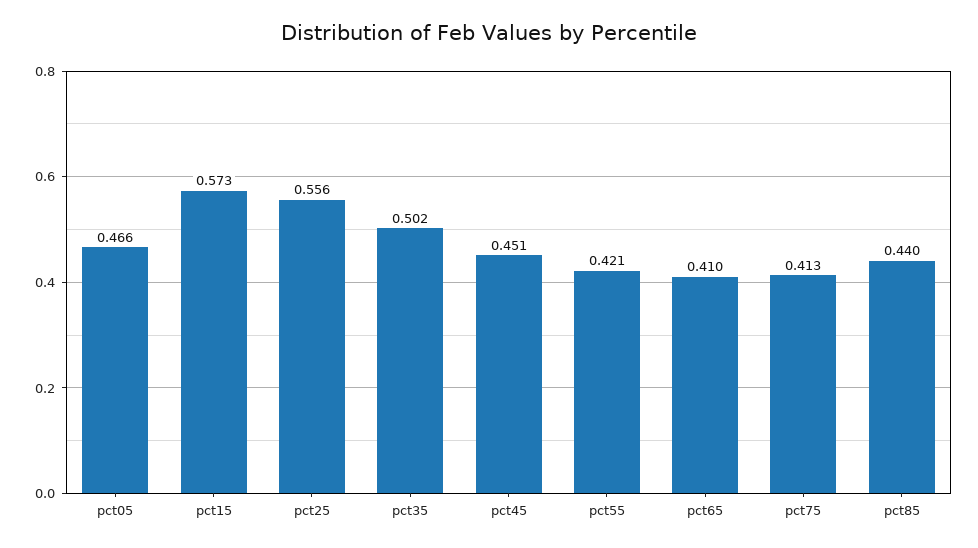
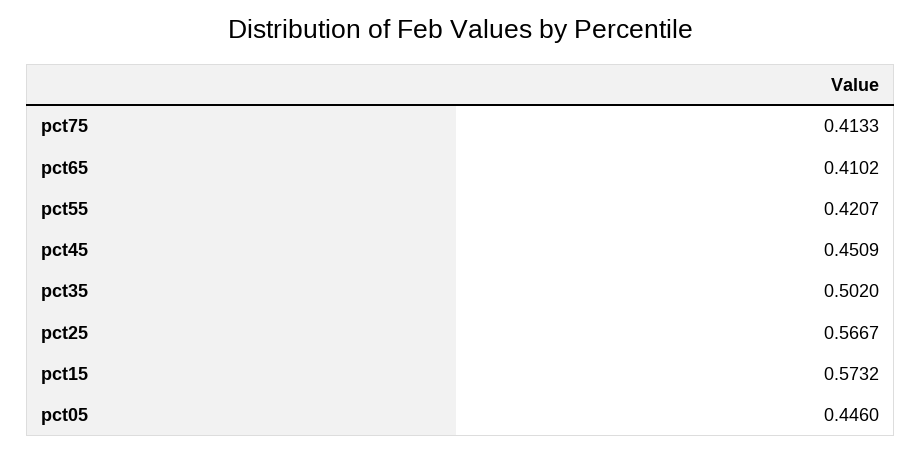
pct05: 0.466 -> 0.446
pct25: 0.556 -> 0.5667
pct85: 0.44 -> none

